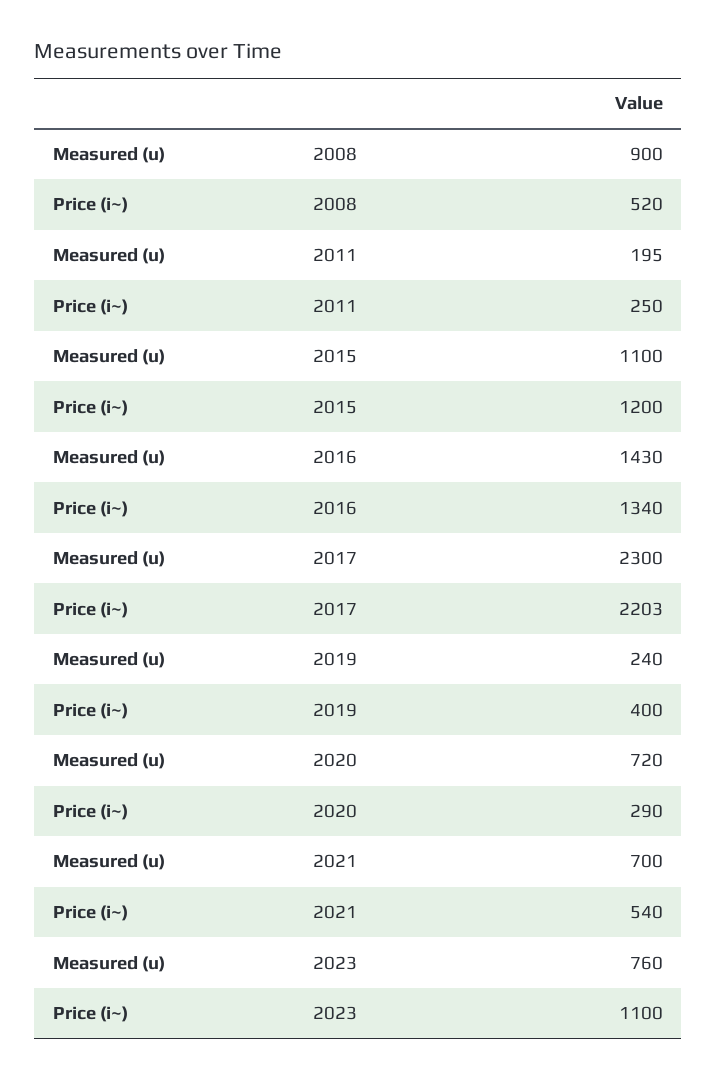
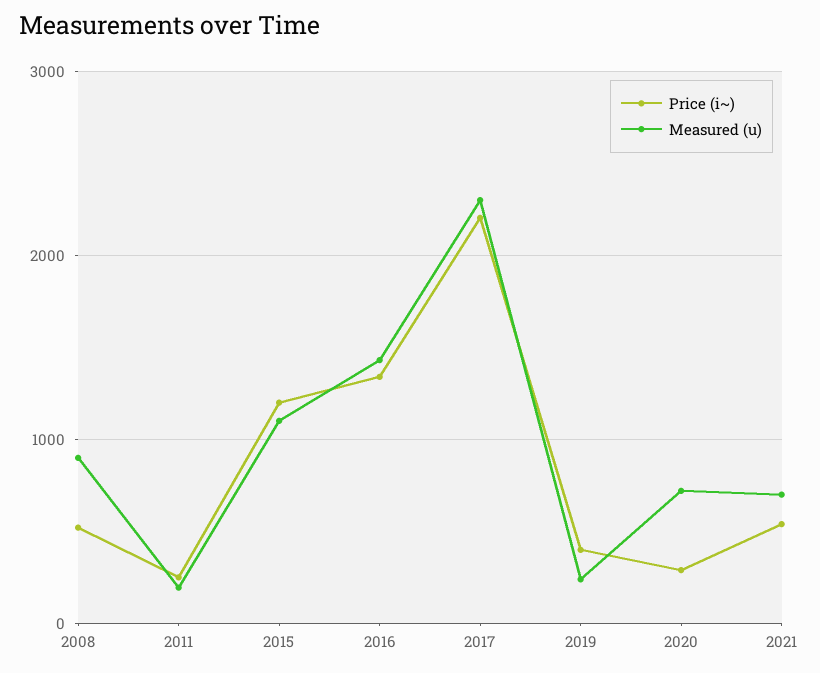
Measured (u), 2023: 760 -> none
Price (i~), 2023: 1100 -> none

